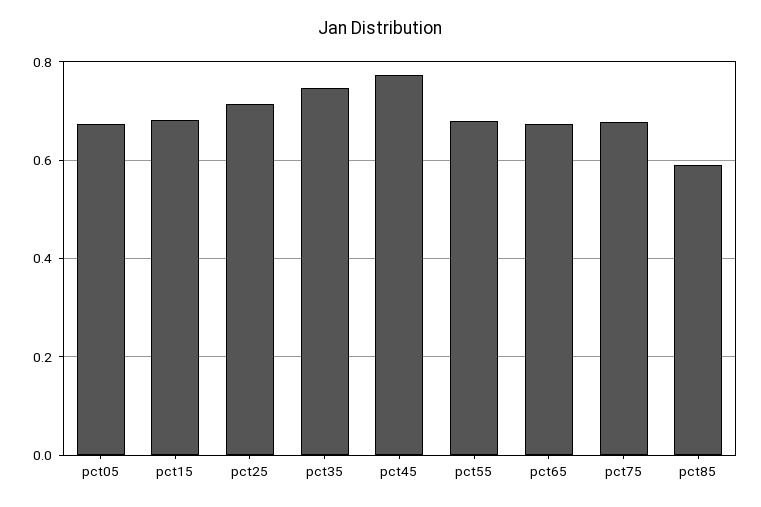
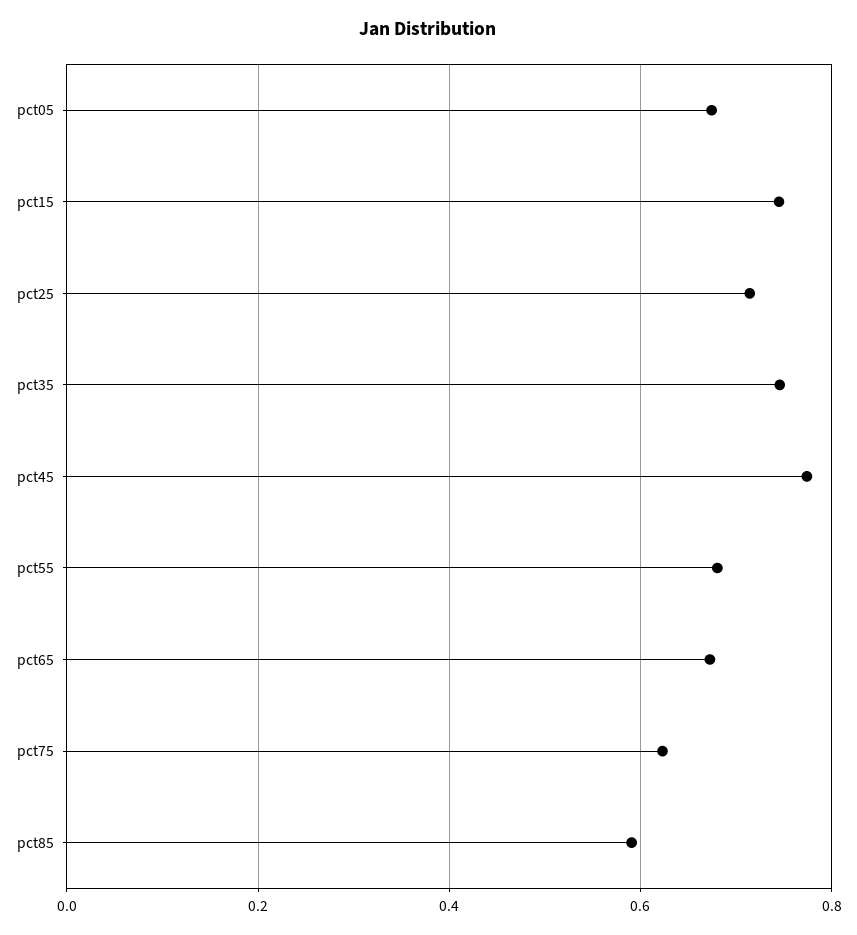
pct15: 0.68 -> 0.74
pct75: 0.68 -> 0.62

